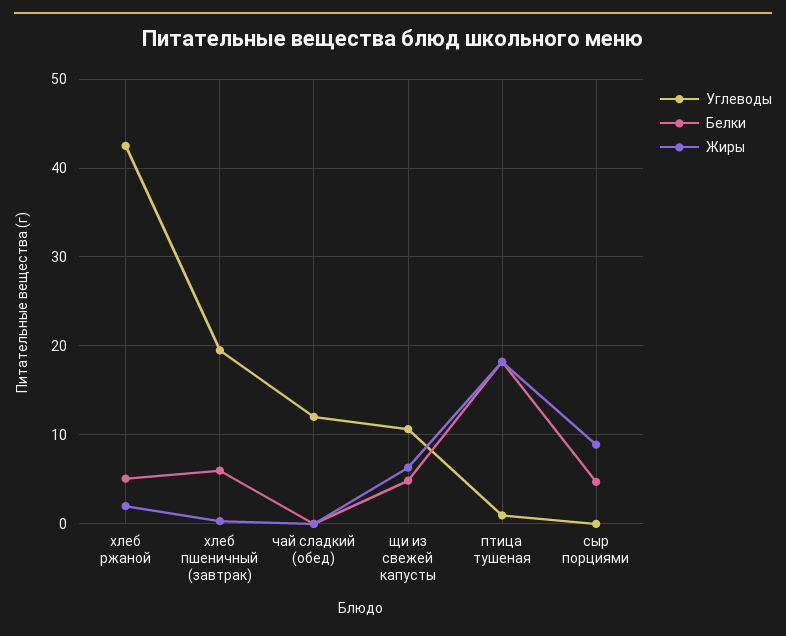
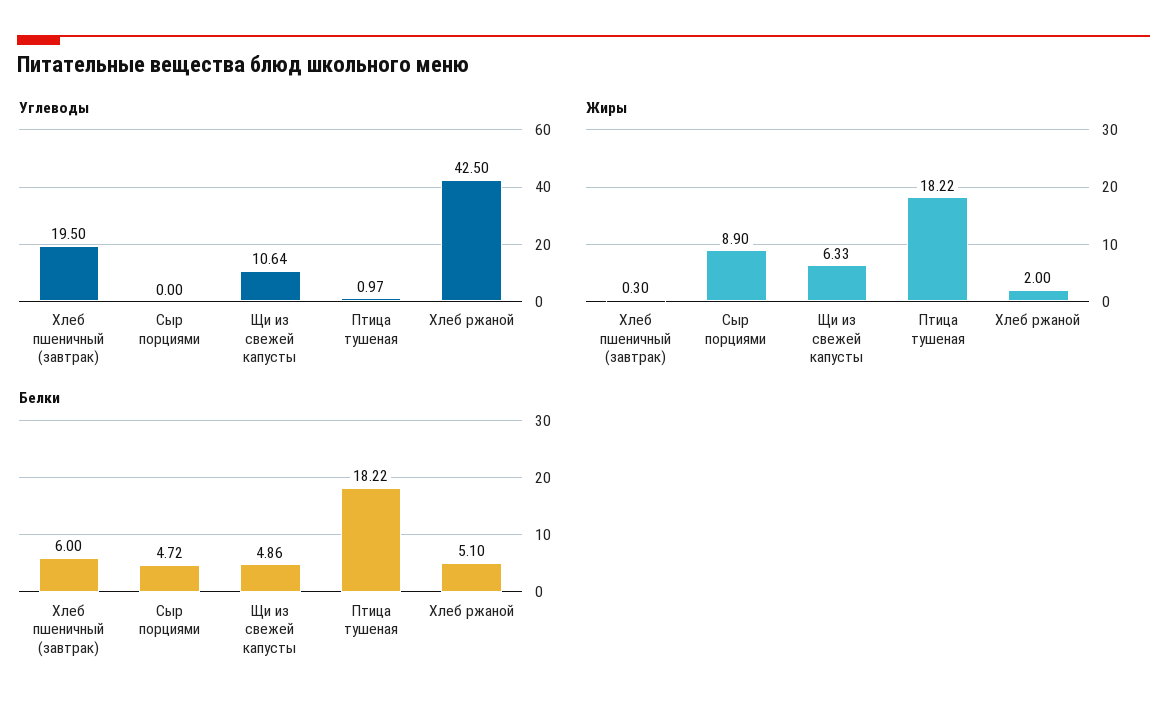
Углеводы, чай сладкий (обед): 12 -> none
Белки, чай сладкий (обед): 0 -> none
Жиры, чай сладкий (обед): 0 -> none

